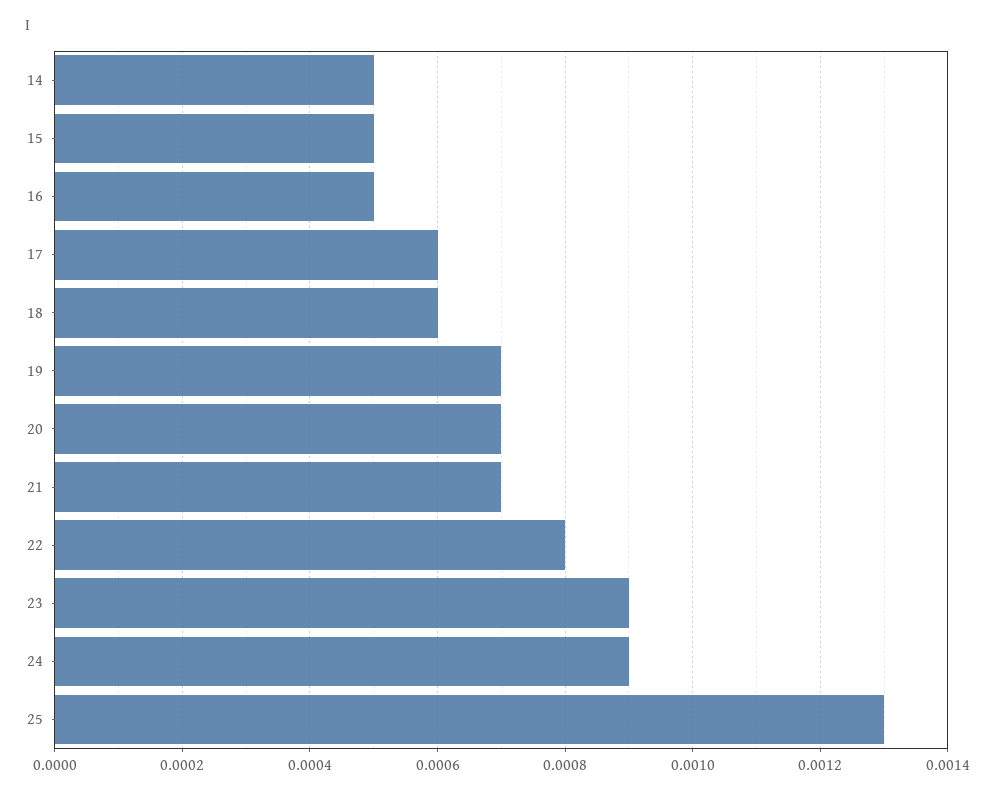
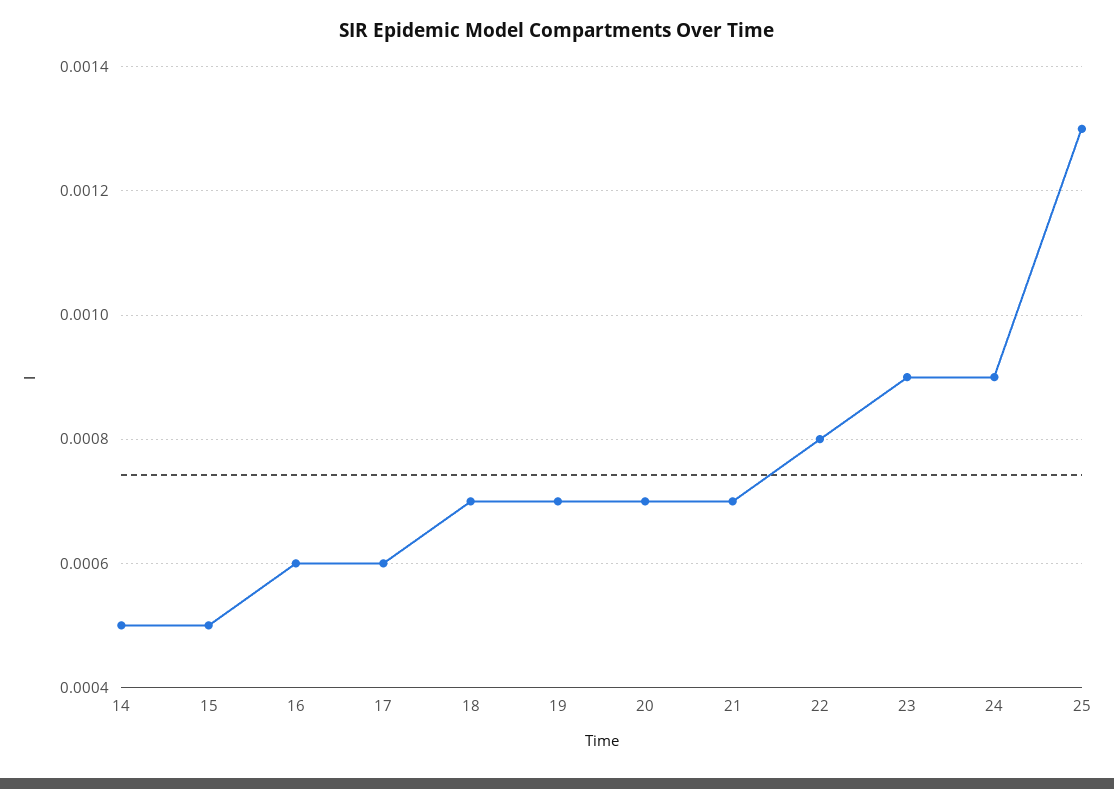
16: 0.0005 -> 0.0006
18: 0.0006 -> 0.0007

